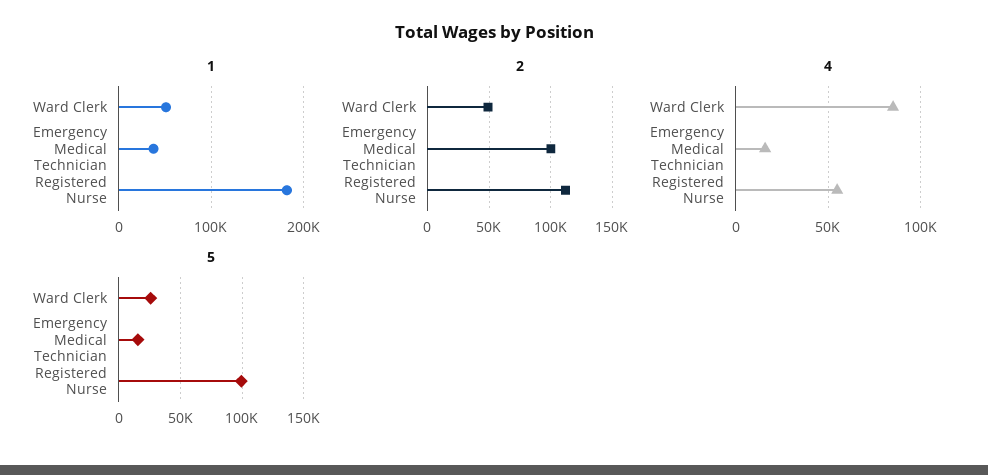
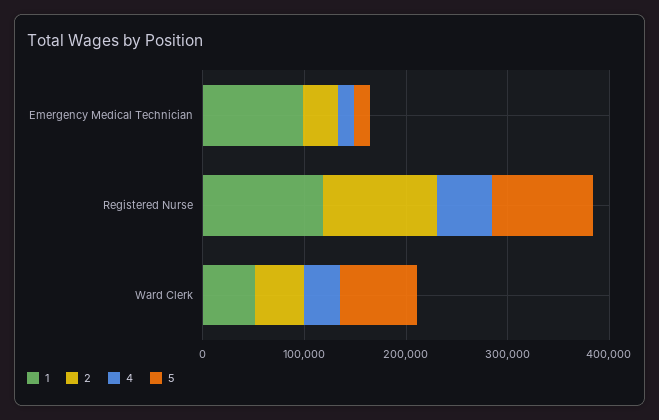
1, Emergency Medical Technician: 40000 -> 100000
1, Registered Nurse: 180000 -> 120000
2, Emergency Medical Technician: 100000 -> 40000
4, Ward Clerk: 85000 -> 40000
5, Ward Clerk: 25000 -> 80000

